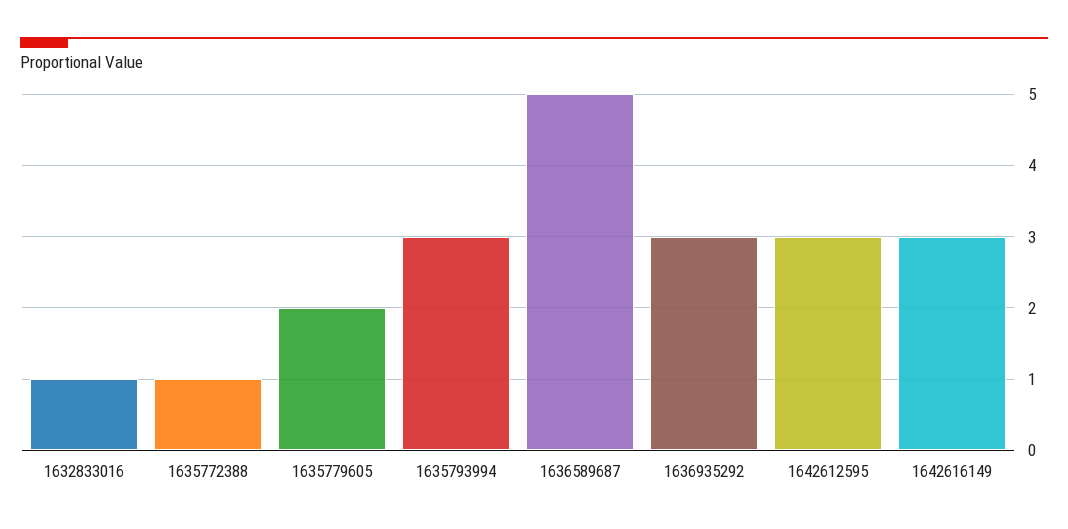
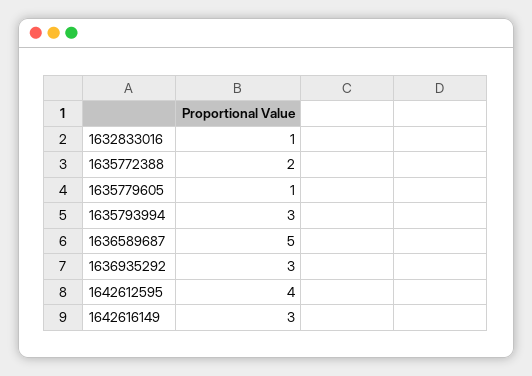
1635772388: 1 -> 2
1635779605: 2 -> 1
1642612595: 3 -> 4

